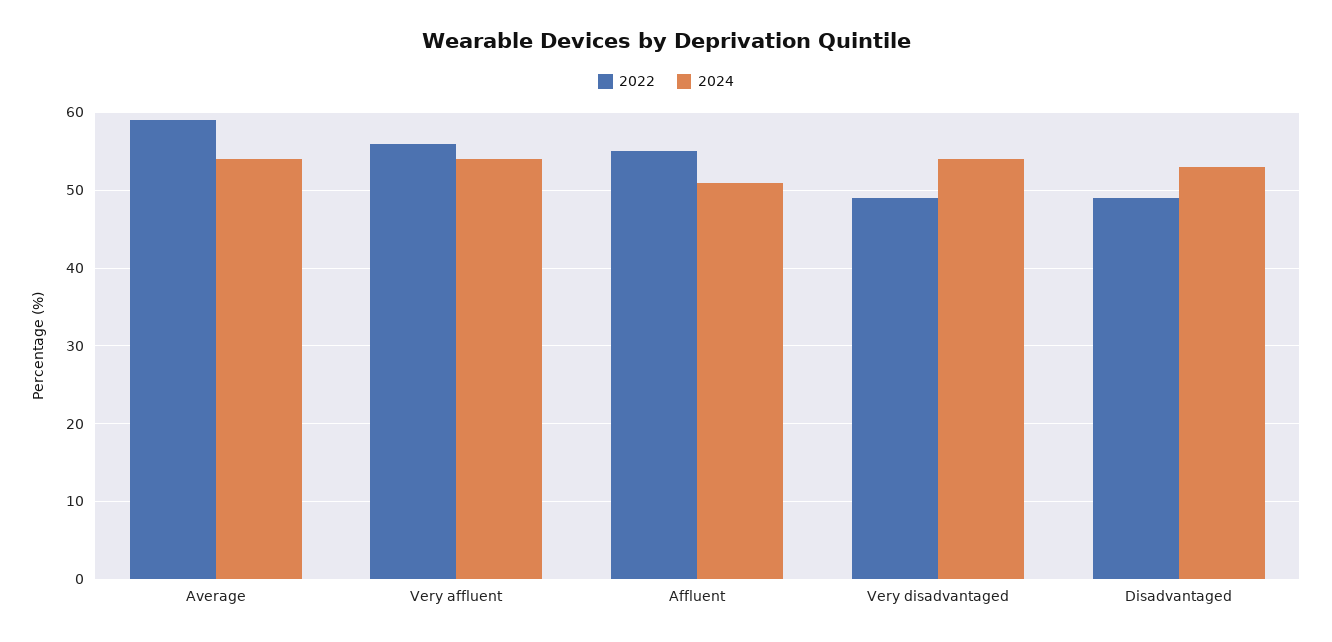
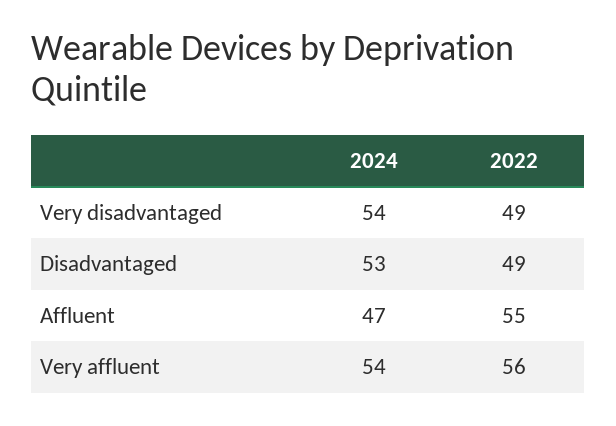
2022, Average: 59 -> none
2024, Average: 54 -> none
2024, Affluent: 51 -> 47

